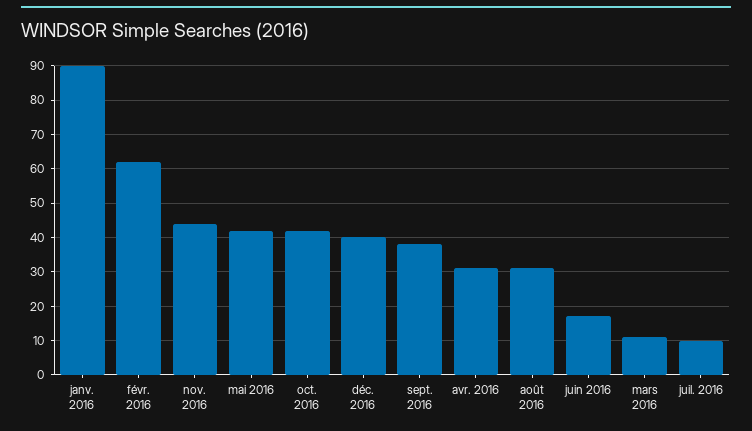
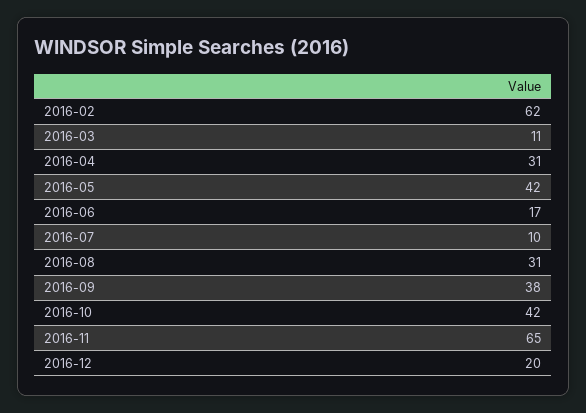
janv. 2016: 90 -> none
nov. 2016: 45 -> 65
déc. 2016: 40 -> 20

